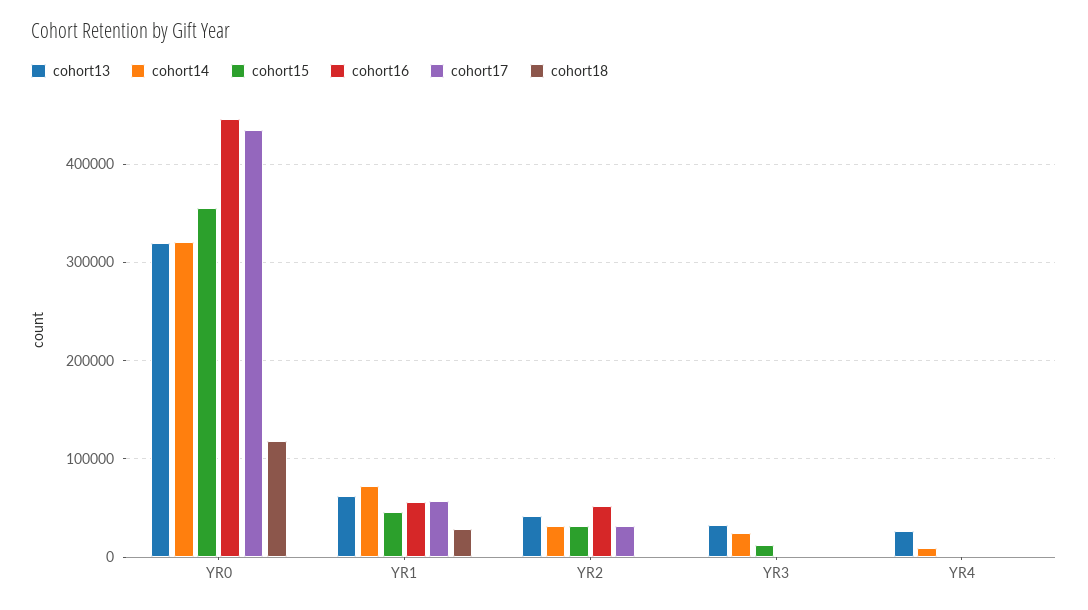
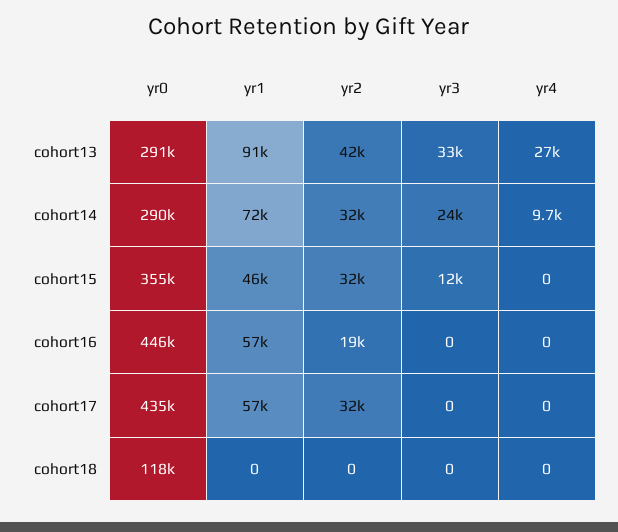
cohort13, YR0: 320000 -> 291000
cohort14, YR0: 320000 -> 290000
cohort13, YR1: 60000 -> 91000
cohort18, YR1: 30000 -> 0
cohort16, YR2: 50000 -> 19000

